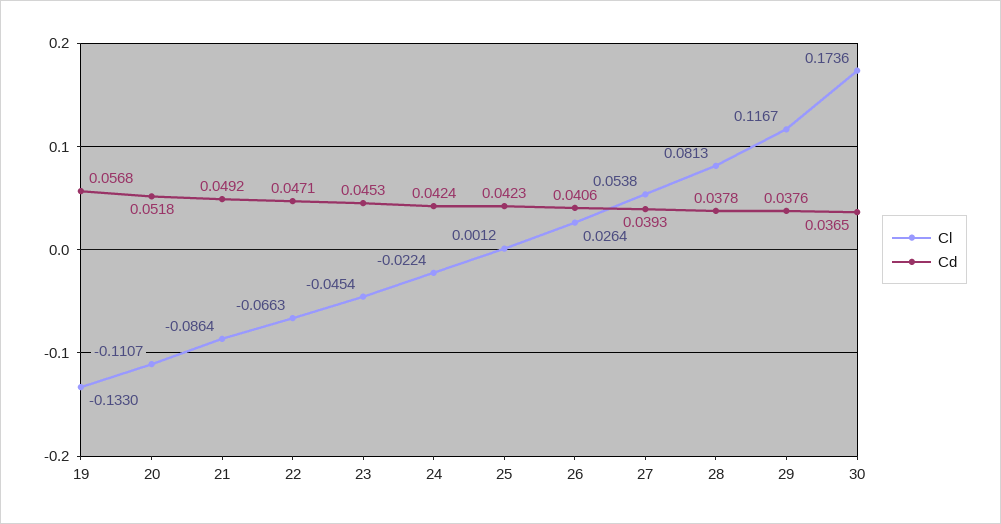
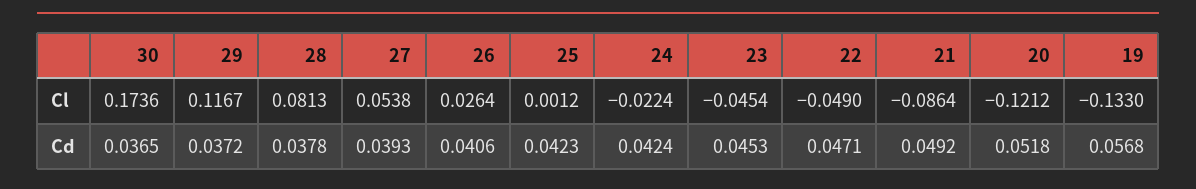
Cl, 20: -0.1107 -> -0.1212
Cl, 22: -0.0663 -> -0.049
Cd, 29: 0.0376 -> 0.0372

